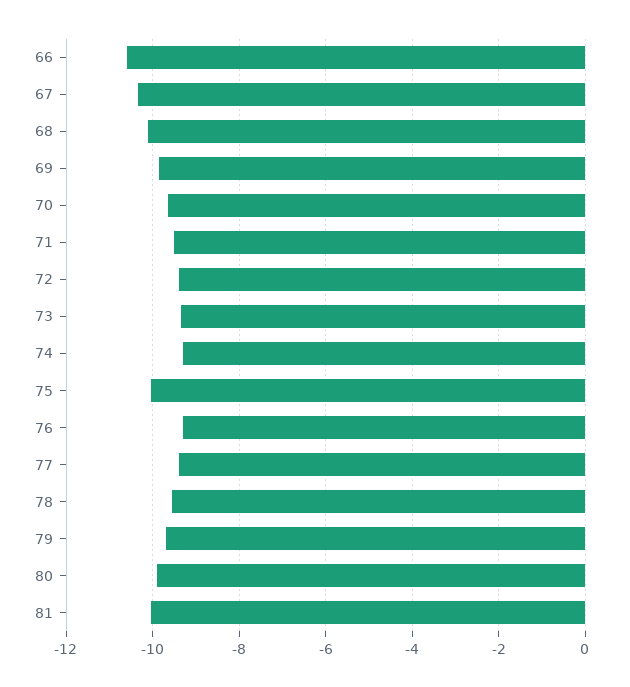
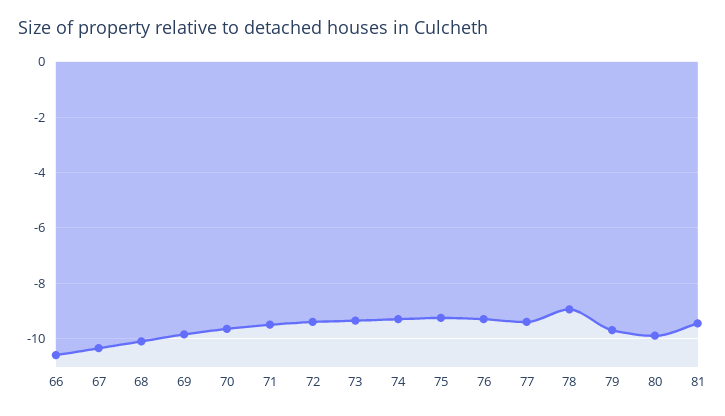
75: -10 -> -9.25
78: -9.6 -> -9
81: -10 -> -9.5

